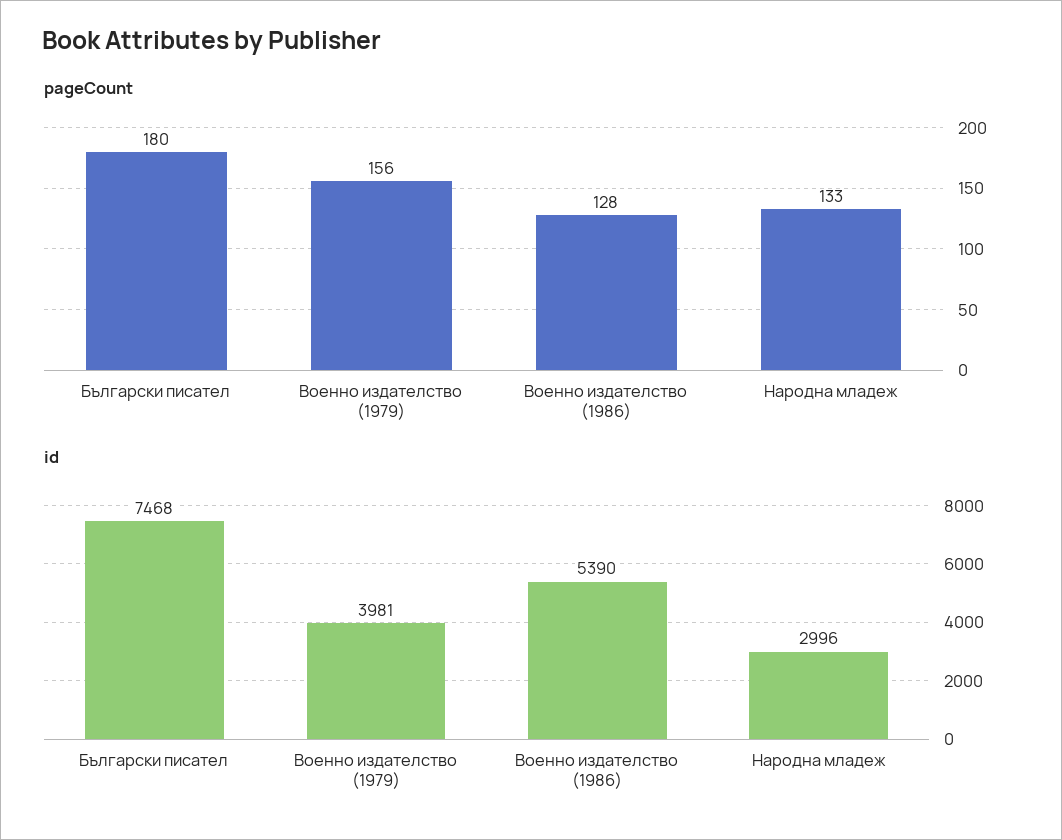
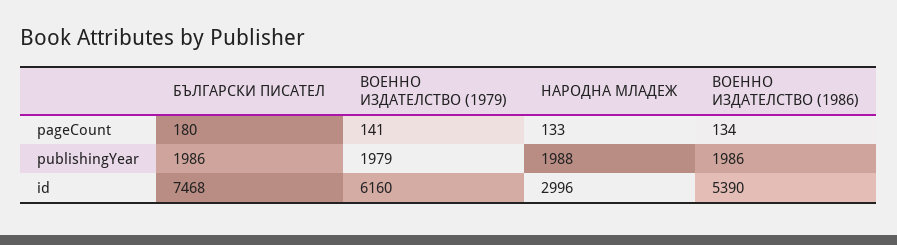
pageCount, Военно издателство (1979): 156 -> 141
pageCount, Военно издателство (1986): 128 -> 134
id, Военно издателство (1979): 3981 -> 6160
publishingYear, Български писател: none -> 1986
publishingYear, Военно издателство (1979): none -> 1979
publishingYear, Народна младеж: none -> 1988
publishingYear, Военно издателство (1986): none -> 1986

